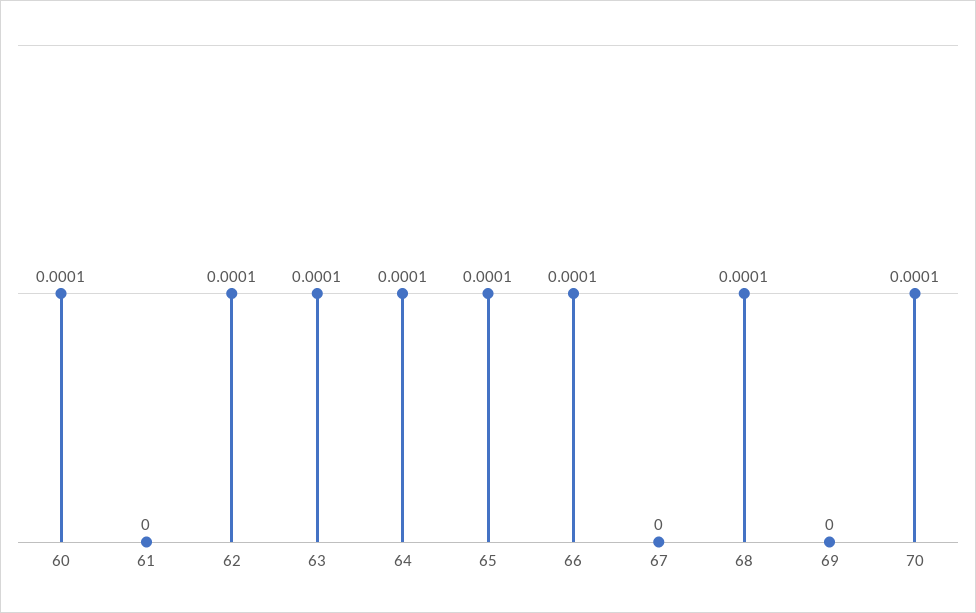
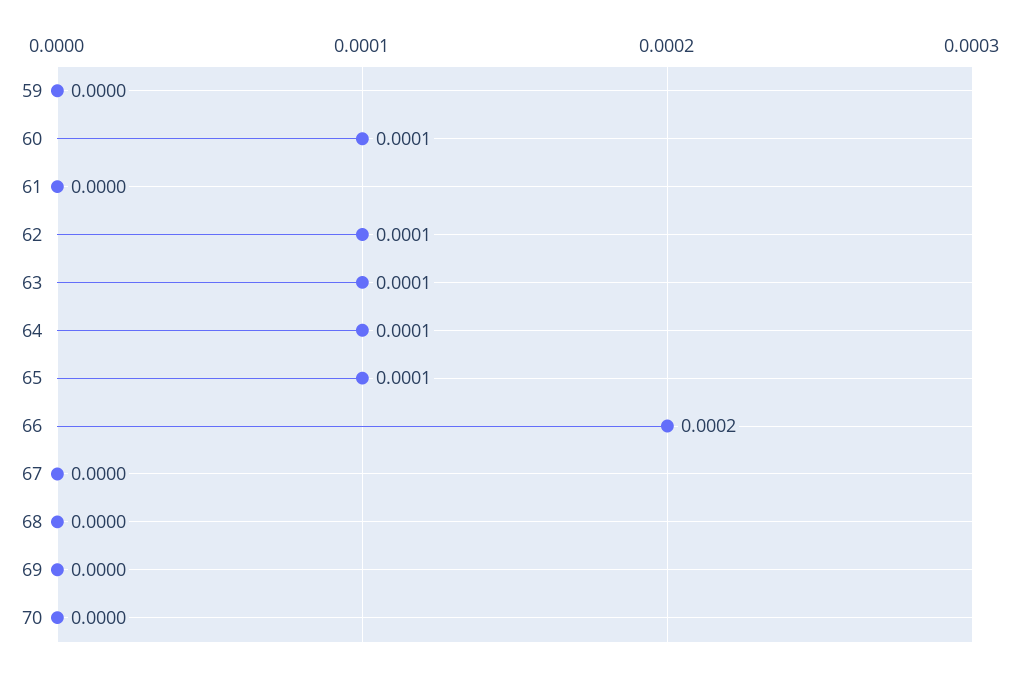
66: 0.0001 -> 0.0002
68: 0.0001 -> 0
70: 0.0001 -> 0
59: none -> 0

